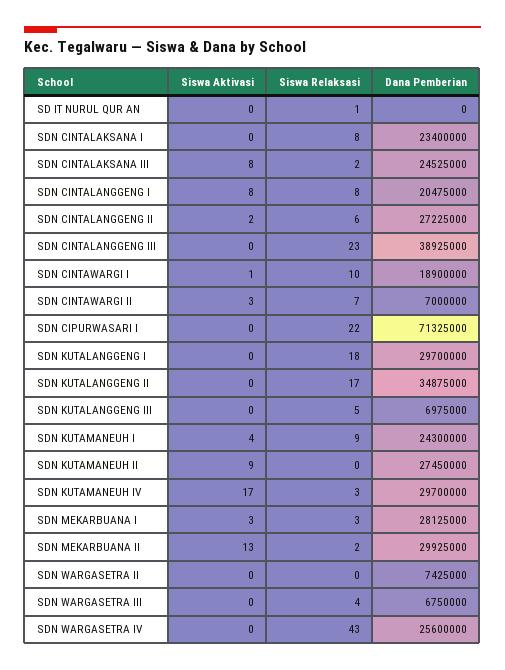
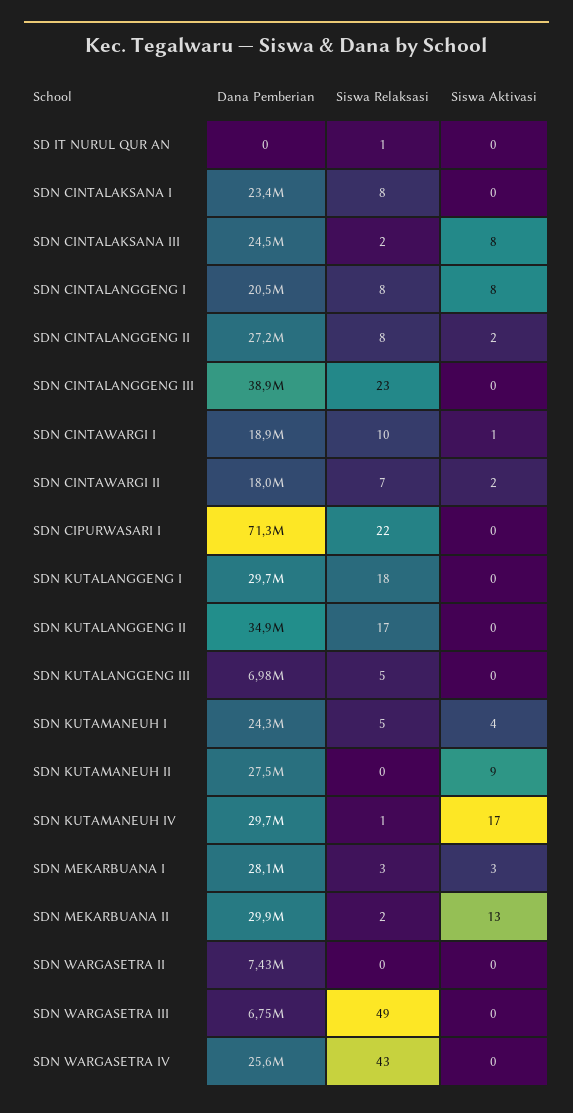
Siswa Relaksasi, SDN CINTALANGGENG II: 6 -> 8
Siswa Aktivasi, SDN CINTAWARGI II: 3 -> 2
Dana Pemberian, SDN CINTAWARGI II: 7000000 -> 18000000
Siswa Relaksasi, SDN KUTAMANEUH I: 9 -> 5
Siswa Relaksasi, SDN KUTAMANEUH IV: 3 -> 1
Siswa Relaksasi, SDN WARGASETRA III: 4 -> 49

